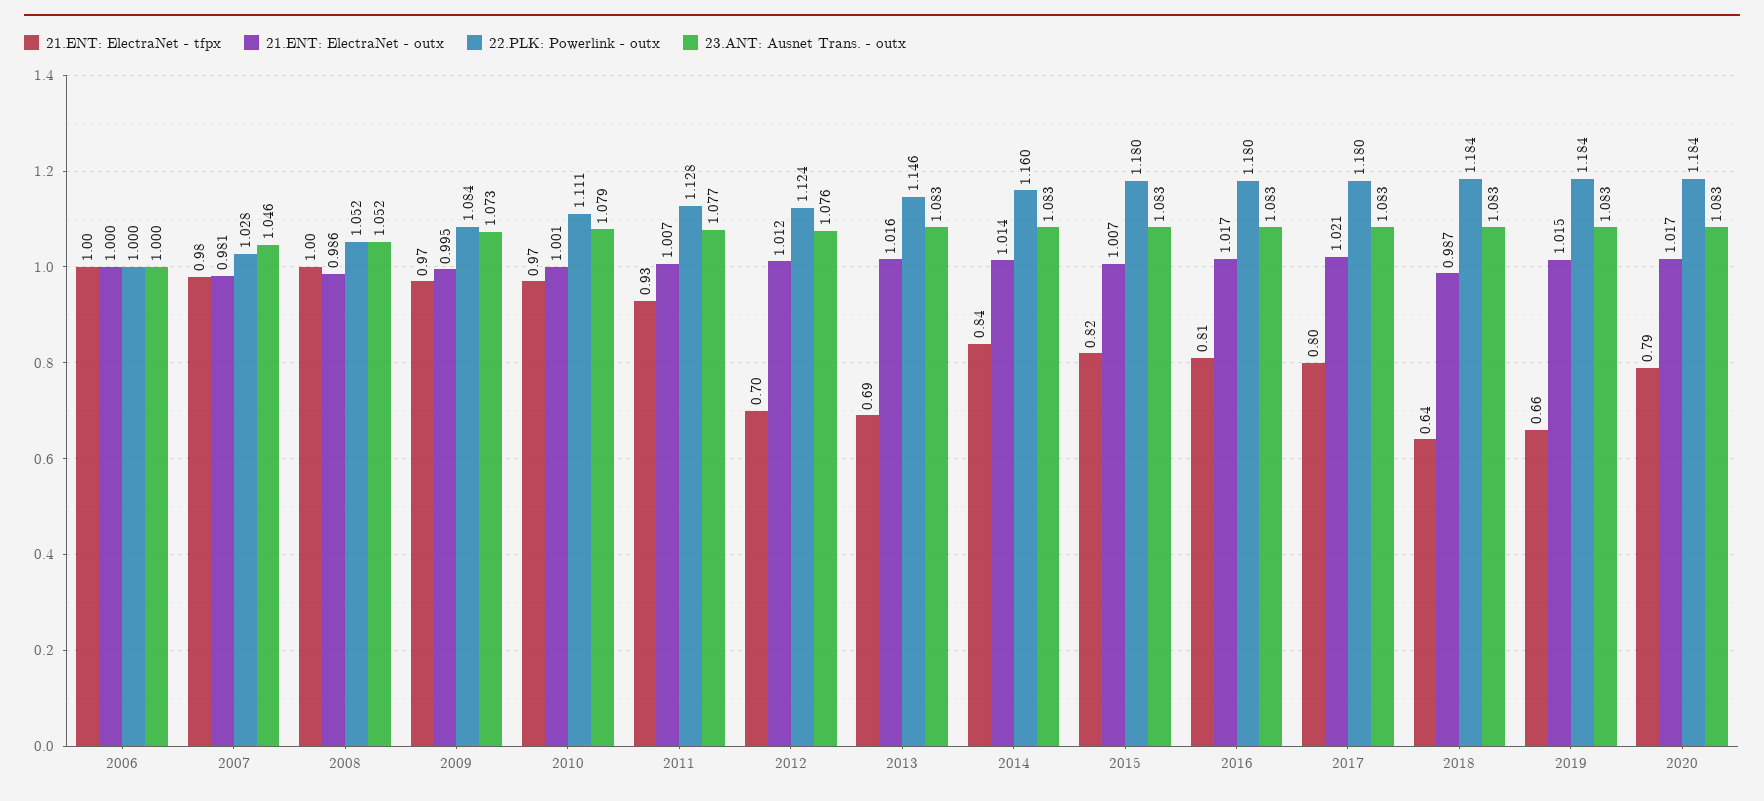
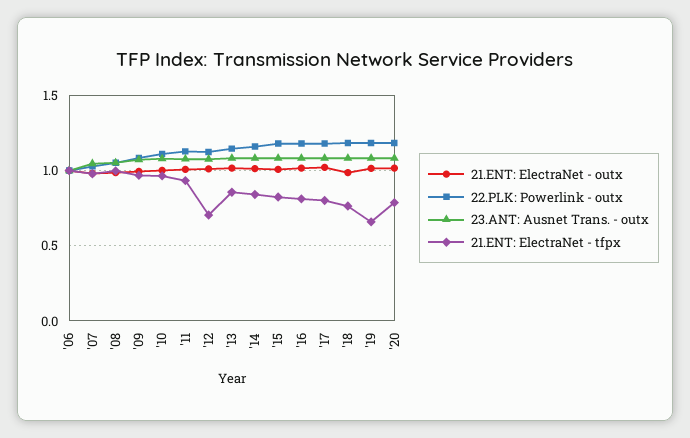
21.ENT: ElectraNet - tfpx, 2013: 0.69 -> 0.85
21.ENT: ElectraNet - tfpx, 2018: 0.64 -> 0.75

